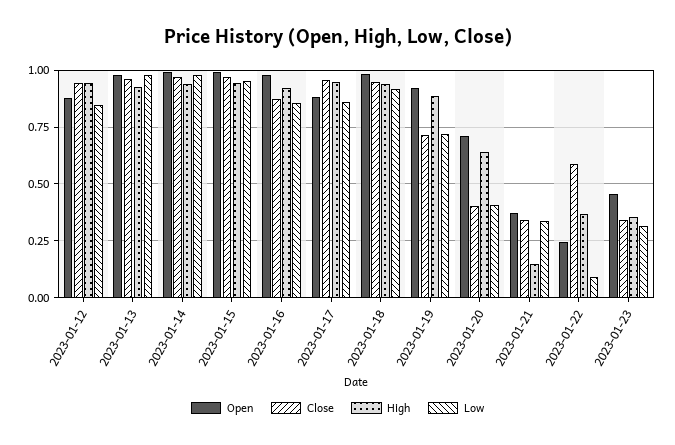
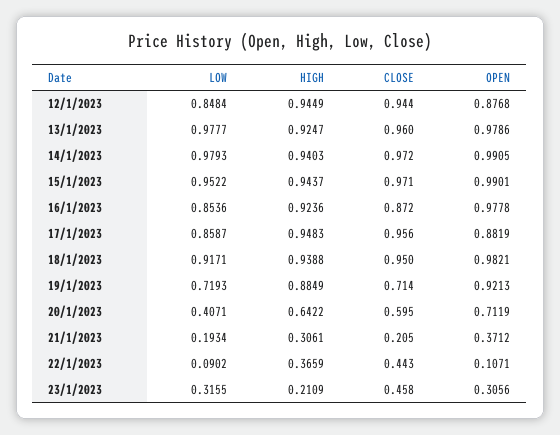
Close, 2023-01-20: 0.4 -> 0.595
Close, 2023-01-21: 0.35 -> 0.205
High, 2023-01-21: 0.15 -> 0.3061
Low, 2023-01-21: 0.35 -> 0.1934
Open, 2023-01-22: 0.25 -> 0.1071
Close, 2023-01-22: 0.6 -> 0.443
Open, 2023-01-23: 0.45 -> 0.3056
Close, 2023-01-23: 0.35 -> 0.458
High, 2023-01-23: 0.35 -> 0.2109

